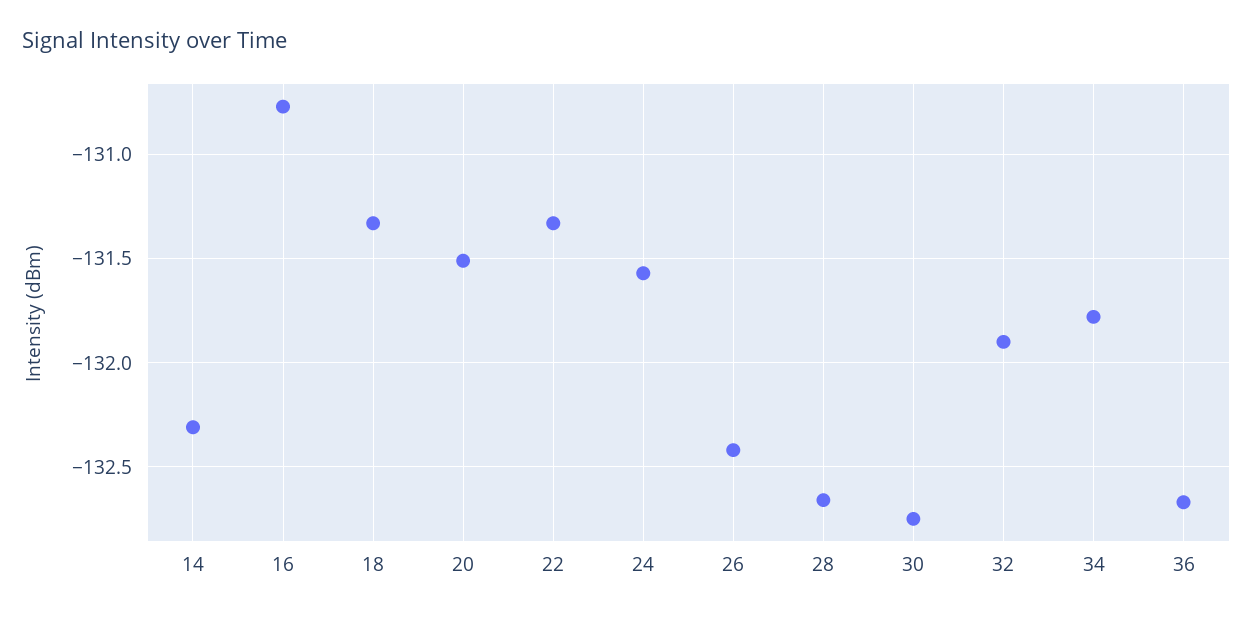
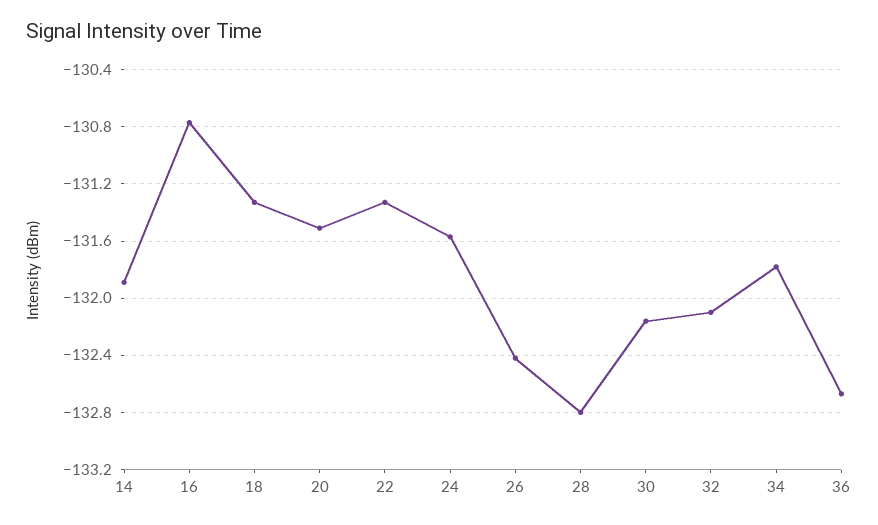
14: -132.3 -> -131.9
28: -132.65 -> -132.8
30: -132.75 -> -132.15
32: -131.9 -> -132.1

